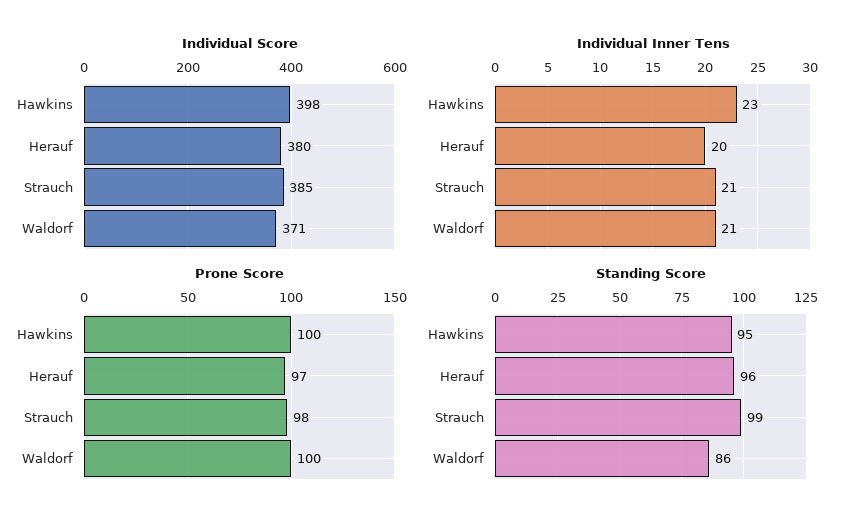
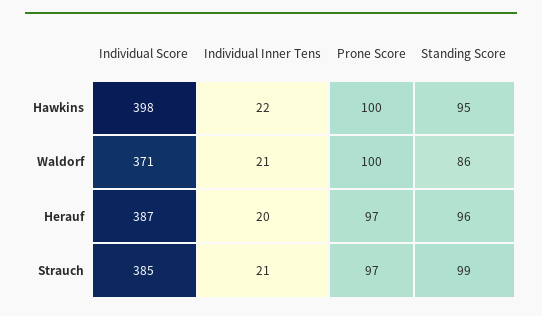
Individual Score, Herauf: 380 -> 387
Individual Inner Tens, Hawkins: 23 -> 22
Prone Score, Strauch: 98 -> 97

